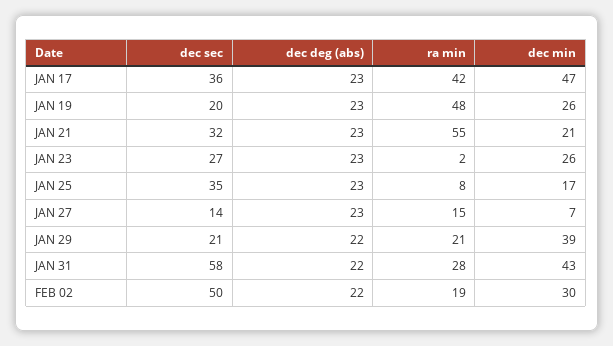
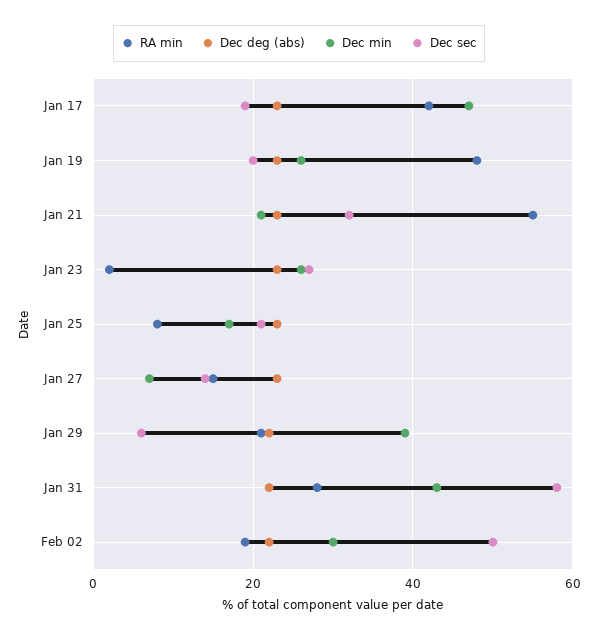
dec sec, JAN 17: 36 -> 20
dec sec, JAN 25: 35 -> 20
dec sec, JAN 29: 21 -> 5

